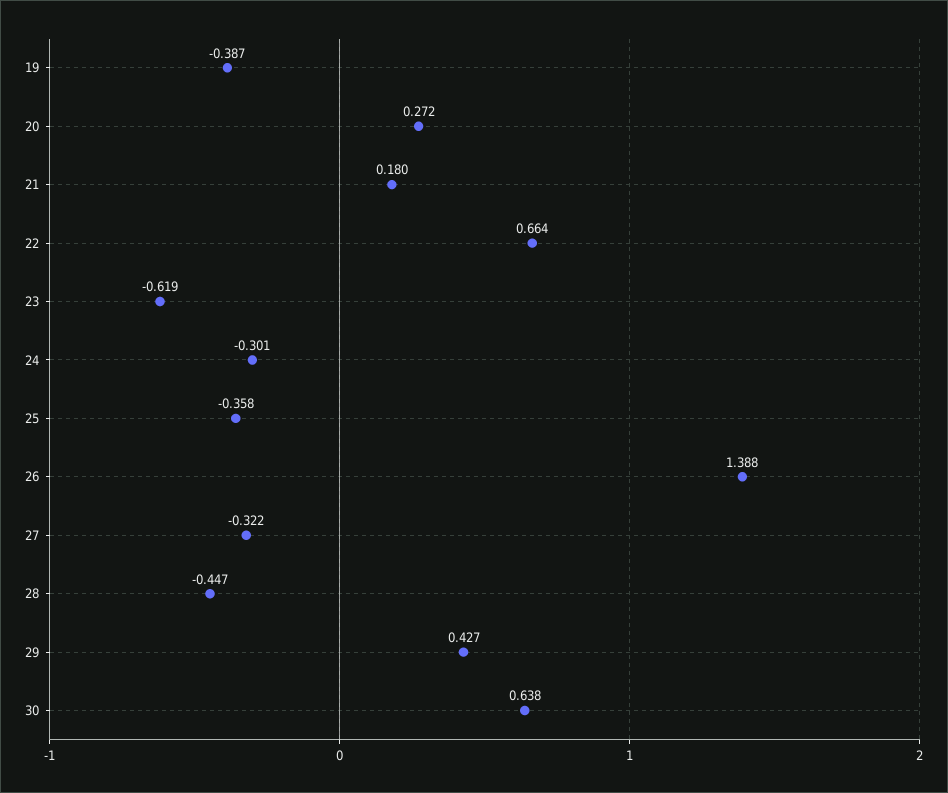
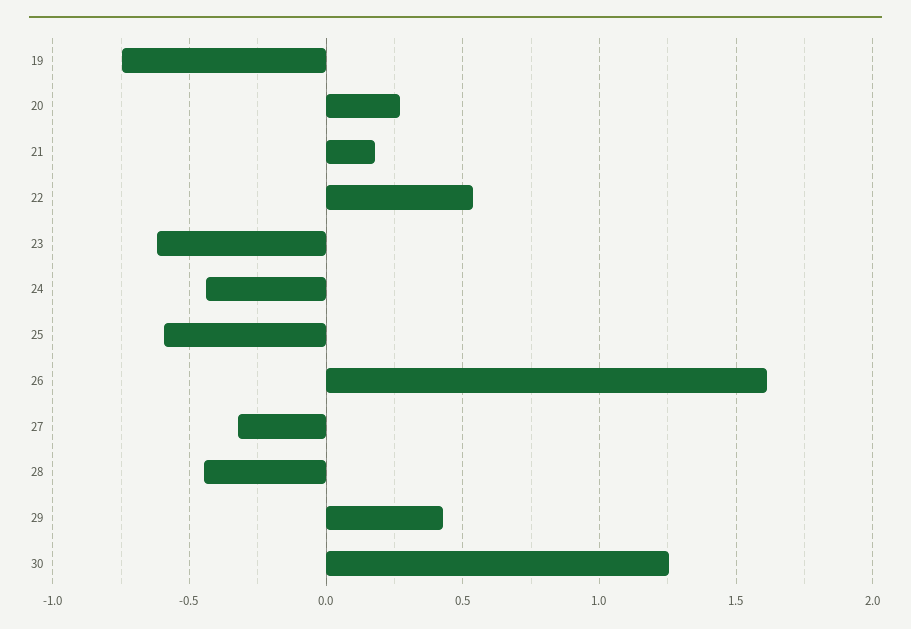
19: -0.387 -> -0.75
22: 0.664 -> 0.55
24: -0.301 -> -0.45
25: -0.358 -> -0.6
26: 1.388 -> 1.6
30: 0.638 -> 1.25

